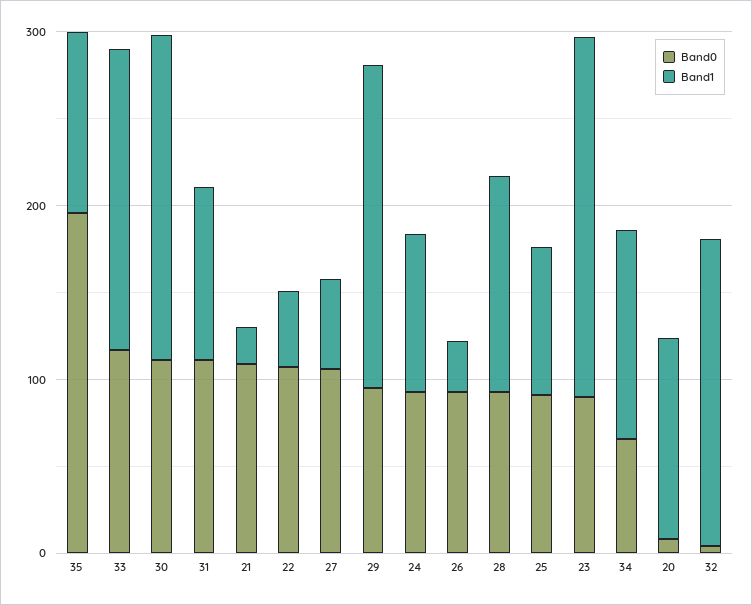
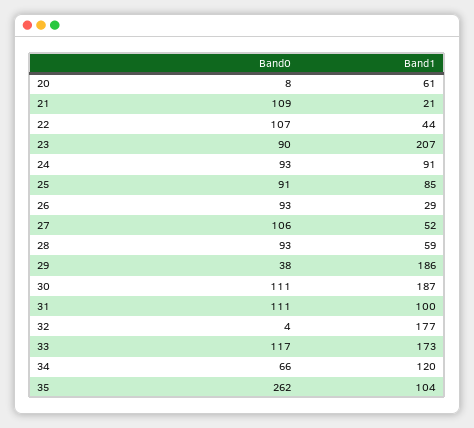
Band0, 35: 200 -> 262
Band0, 29: 100 -> 38
Band1, 28: 120 -> 59
Band1, 20: 120 -> 61

